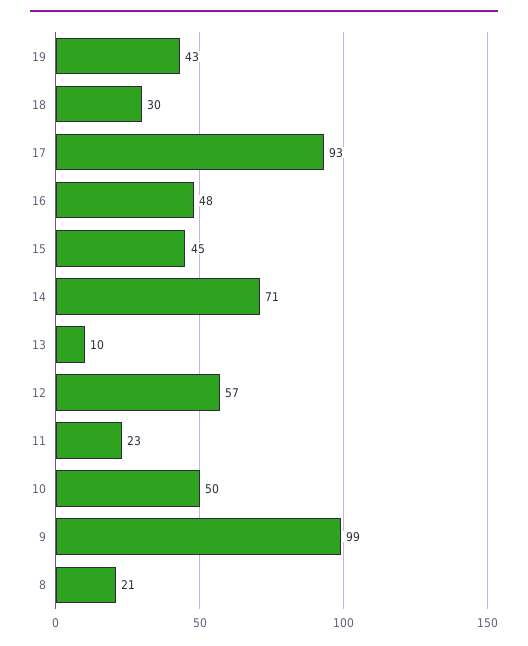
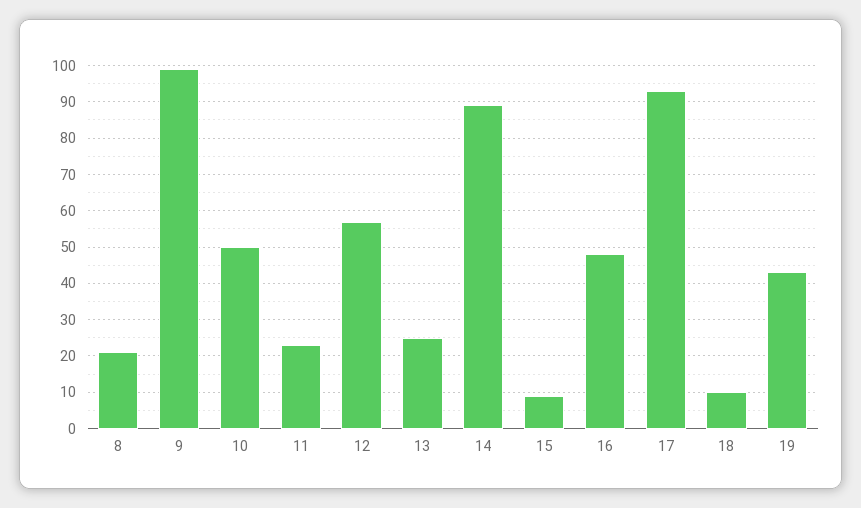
18: 30 -> 10
15: 45 -> 10
14: 71 -> 90
13: 10 -> 25

